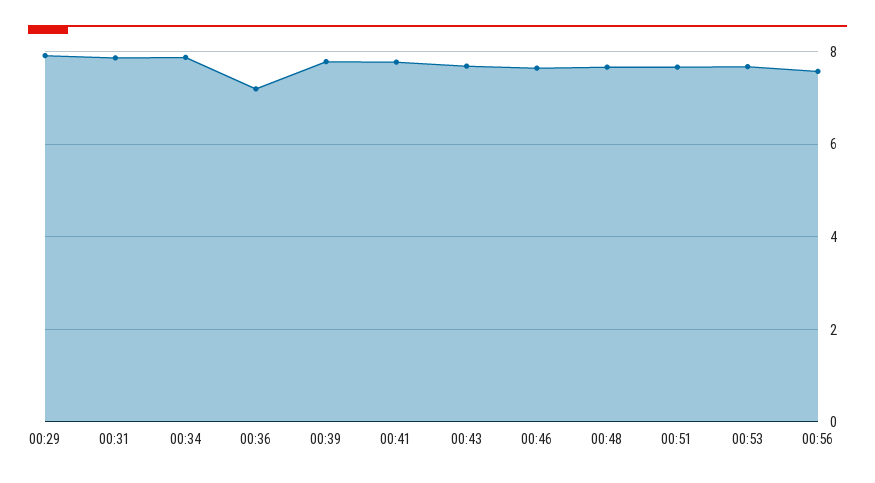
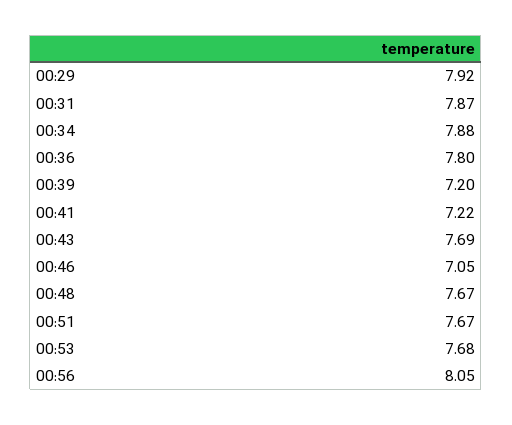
00:36: 7.2 -> 7.8
00:39: 7.8 -> 7.2
00:41: 7.8 -> 7.22
00:46: 7.6 -> 7.05
00:56: 7.6 -> 8.05

